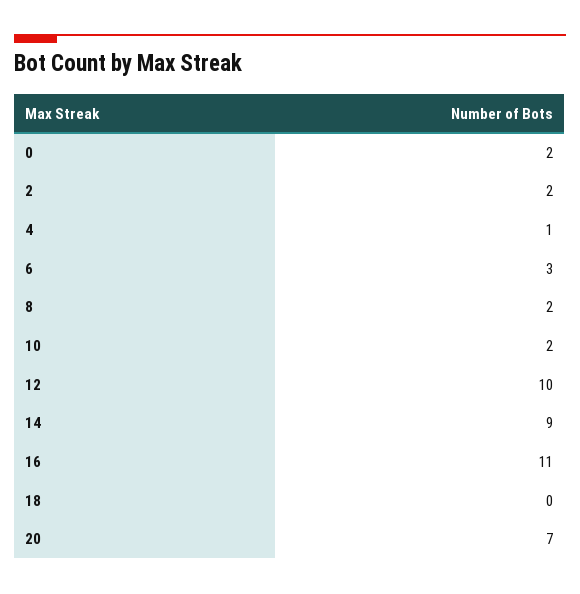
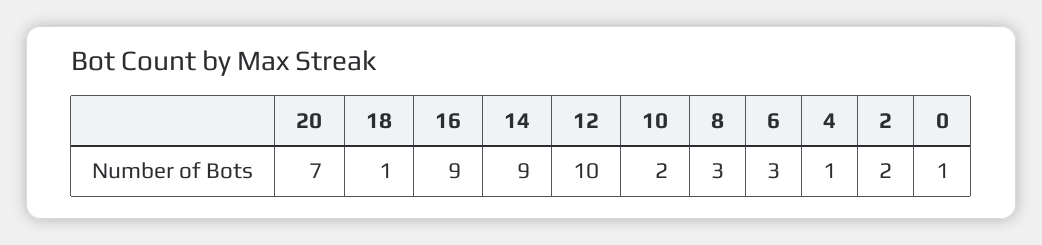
0: 2 -> 1
8: 2 -> 3
16: 11 -> 9
18: 0 -> 1

